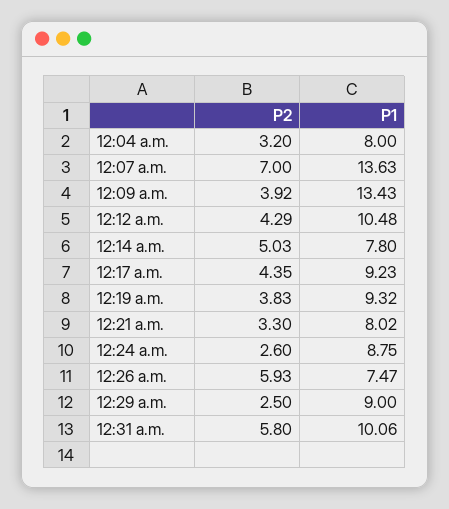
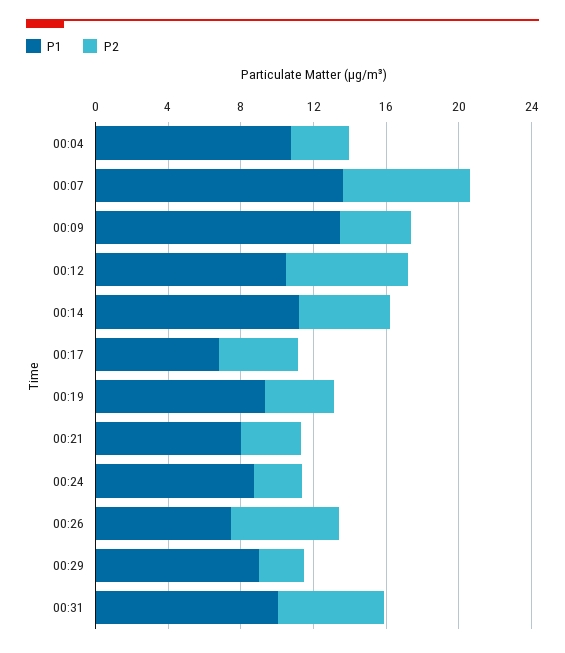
P1, 12:04 a.m.: 8 -> 11
P2, 12:12 a.m.: 4.29 -> 7
P1, 12:14 a.m.: 7.8 -> 11
P1, 12:17 a.m.: 9.23 -> 7

